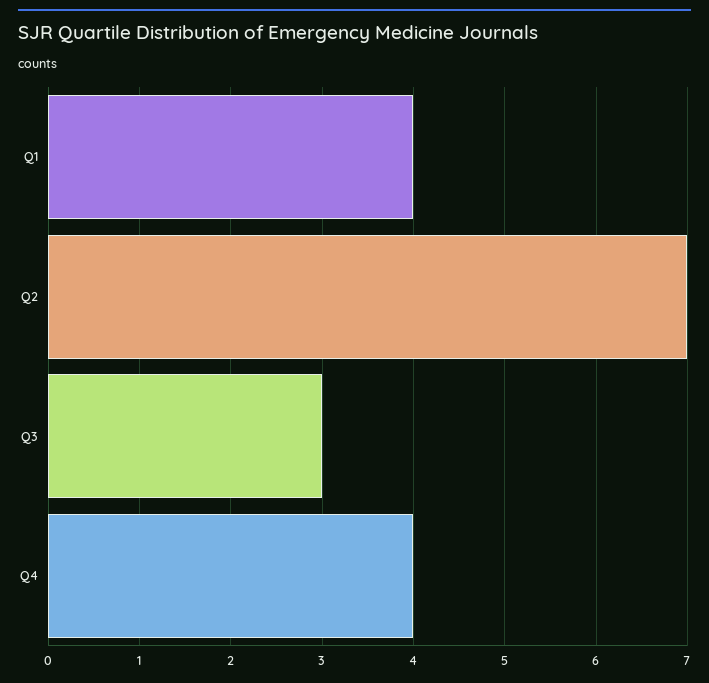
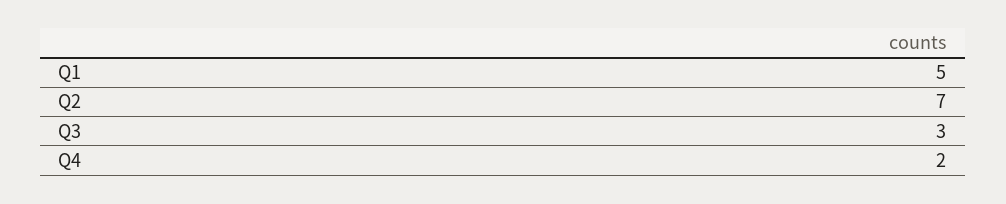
Q1: 4 -> 5
Q4: 4 -> 2

